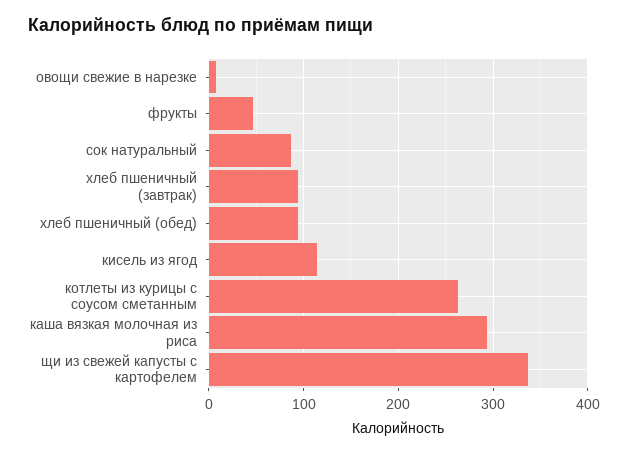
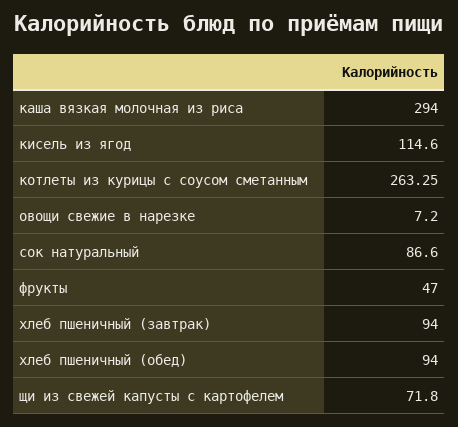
щи из свежей капусты с картофелем: 340 -> 71.8

